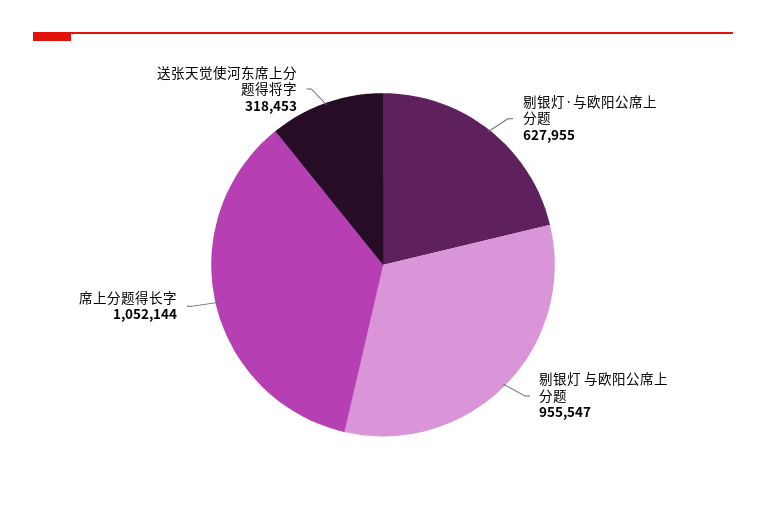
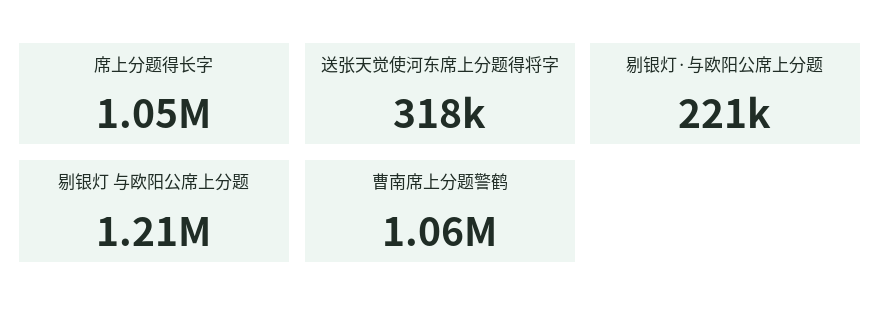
剔银灯·与欧阳公席上分题: 627955 -> 221000
剔银灯 与欧阳公席上分题: 955547 -> 1210000
曹南席上分题警鹤: none -> 1060000

